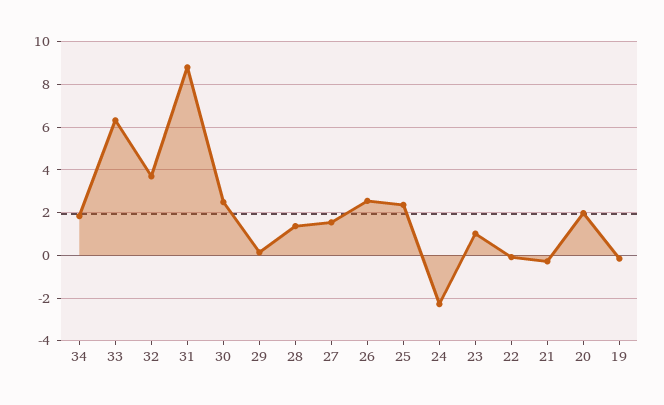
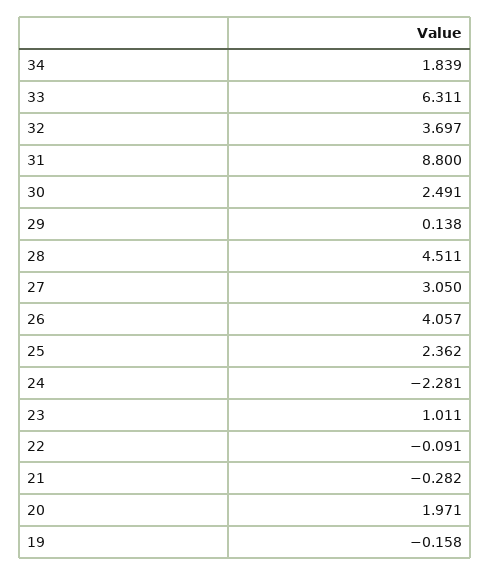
28: 1.5 -> 4.511
27: 1.5 -> 3.05
26: 2.5 -> 4.057

